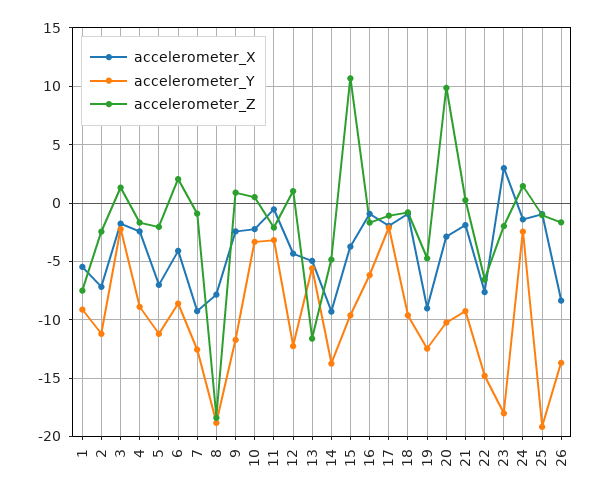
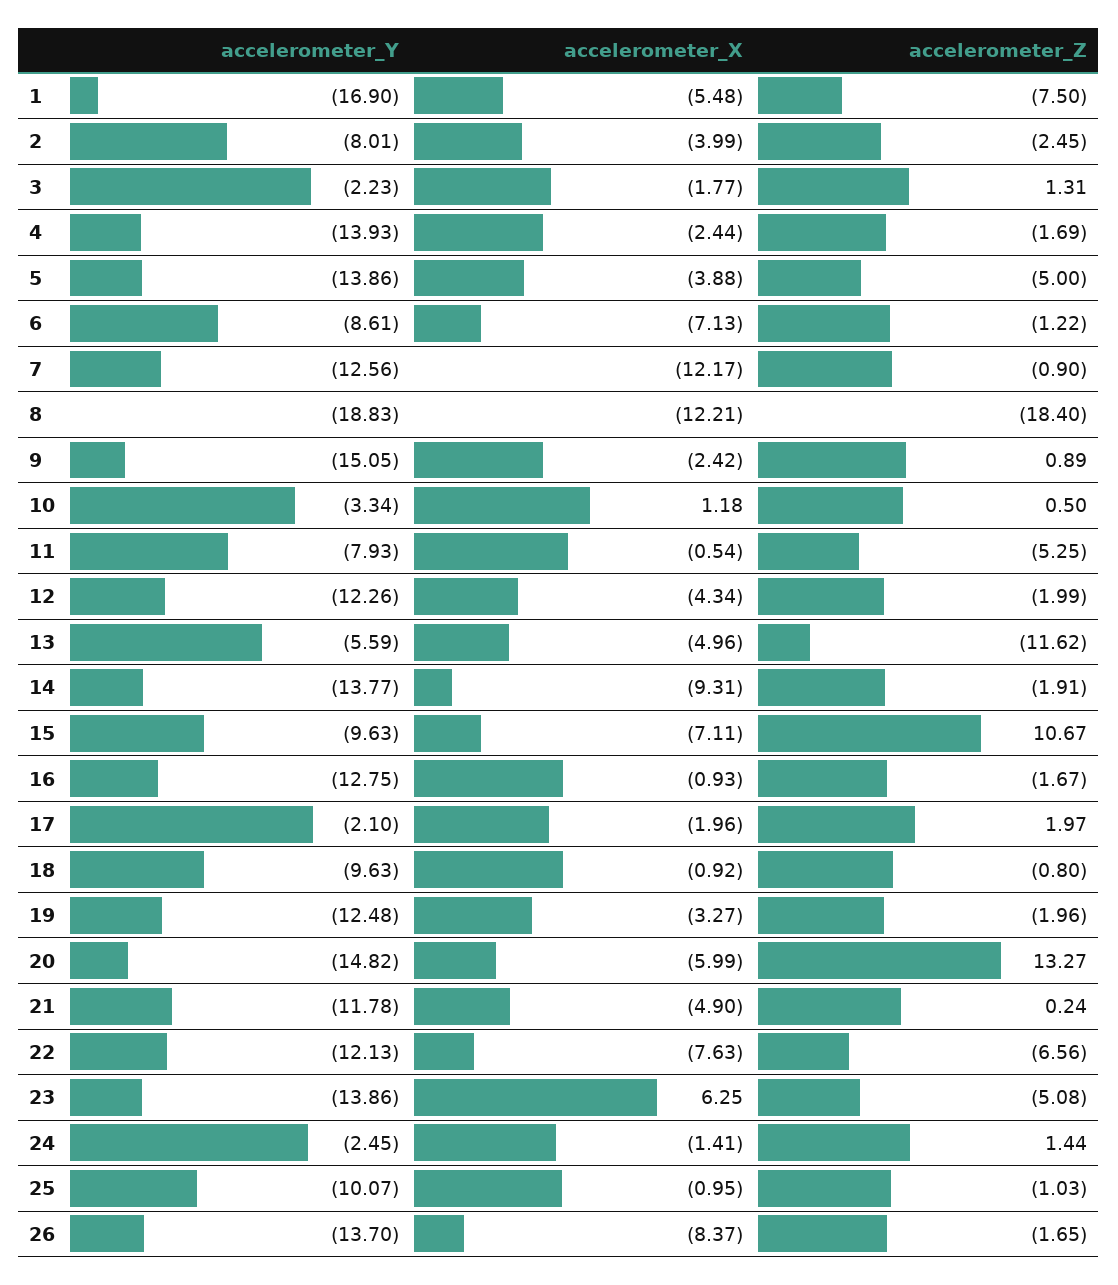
accelerometer_Y, 1: -9 -> -16.9
accelerometer_X, 2: -7 -> -3.99
accelerometer_Y, 2: -11 -> -8.01
accelerometer_Y, 4: -9 -> -13.93
accelerometer_X, 5: -7 -> -3.88
accelerometer_Y, 5: -11 -> -13.86
accelerometer_Z, 5: -2 -> -5
accelerometer_X, 6: -4 -> -7.13
accelerometer_Z, 6: 2 -> -1.22
accelerometer_X, 7: -9 -> -12.17
accelerometer_X, 8: -8 -> -12.21
accelerometer_Y, 9: -12 -> -15.05
accelerometer_X, 10: -2 -> 1.18
accelerometer_Y, 11: -3 -> -7.93
accelerometer_Z, 11: -2 -> -5.25
accelerometer_Z, 12: 1 -> -1.99
accelerometer_Z, 14: -5 -> -1.91
accelerometer_X, 15: -4 -> -7.11
accelerometer_Y, 16: -6 -> -12.75
accelerometer_Z, 17: -1 -> 1.97
accelerometer_X, 19: -9 -> -3.27
accelerometer_Z, 19: -5 -> -1.96
accelerometer_X, 20: -3 -> -5.99
accelerometer_Y, 20: -10 -> -14.82
accelerometer_Z, 20: 10 -> 13.27
accelerometer_X, 21: -2 -> -4.9
accelerometer_Y, 21: -9 -> -11.78
accelerometer_Y, 22: -15 -> -12.13
accelerometer_X, 23: 3 -> 6.25
accelerometer_Y, 23: -18 -> -13.86
accelerometer_Z, 23: -2 -> -5.08
accelerometer_Y, 25: -19 -> -10.07

